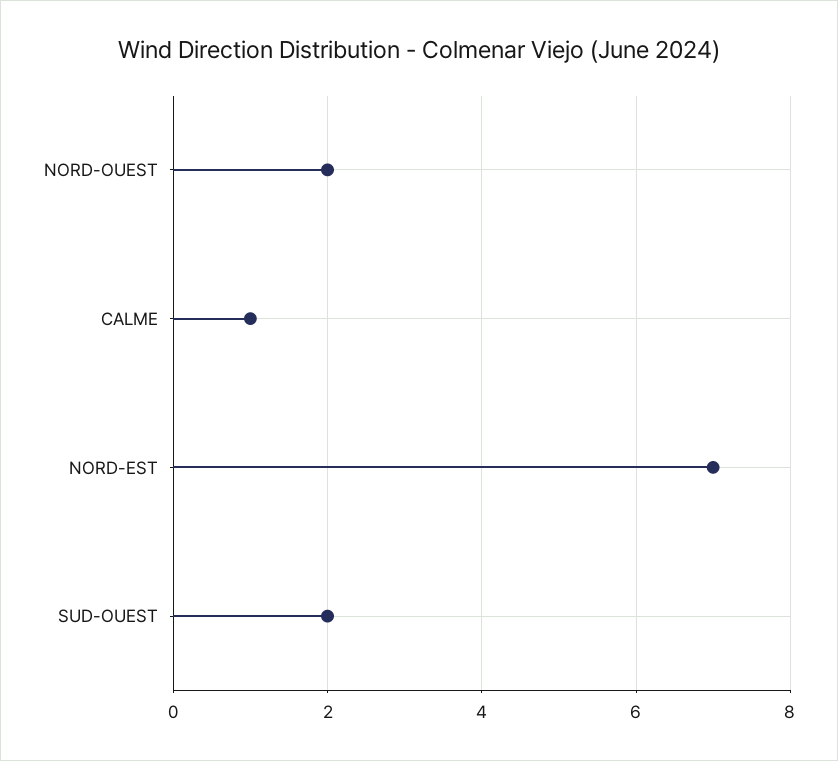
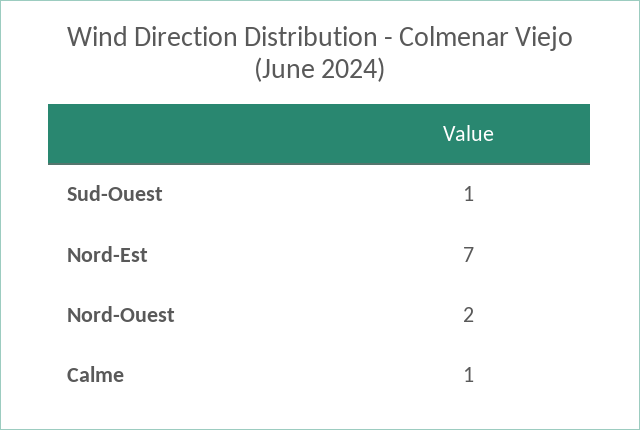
SUD-OUEST: 2 -> 1

